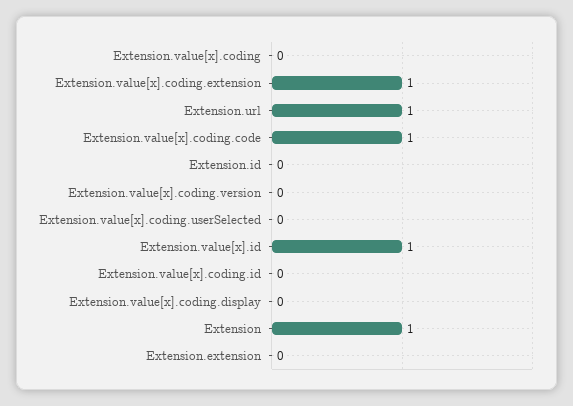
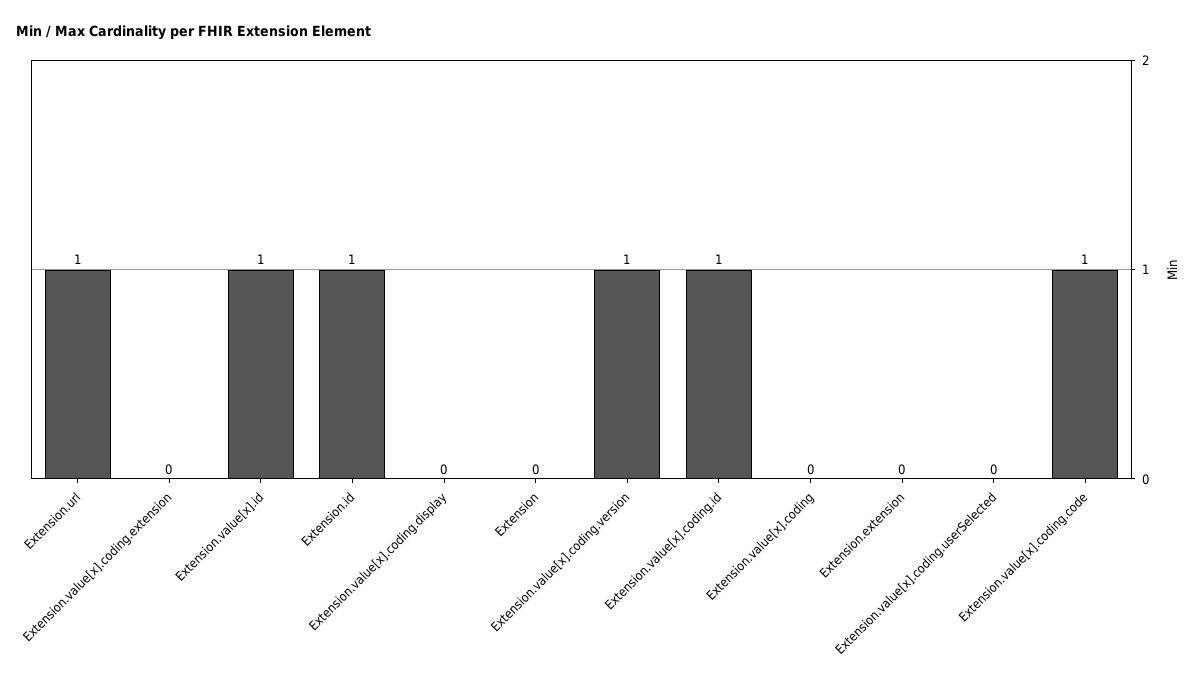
Extension.value[x].coding.extension: 1 -> 0
Extension.id: 0 -> 1
Extension.value[x].coding.version: 0 -> 1
Extension.value[x].coding.id: 0 -> 1
Extension: 1 -> 0

